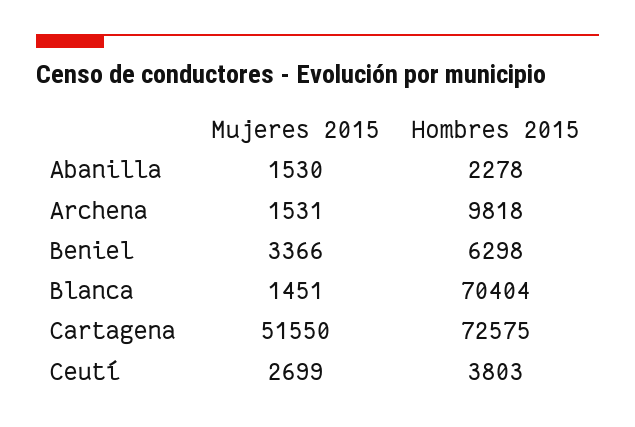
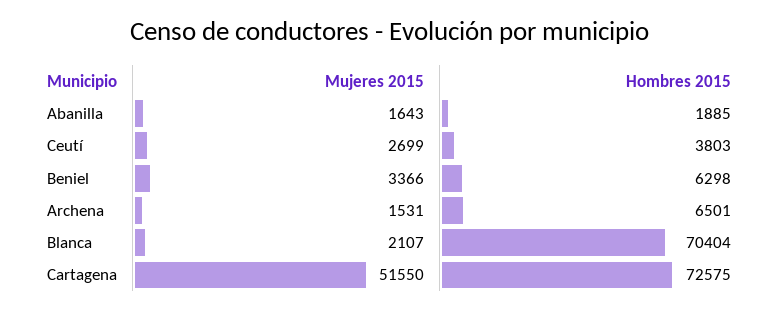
Mujeres 2015, Abanilla: 1530 -> 1643
Hombres 2015, Abanilla: 2278 -> 1885
Hombres 2015, Archena: 9818 -> 6501
Mujeres 2015, Blanca: 1451 -> 2107

